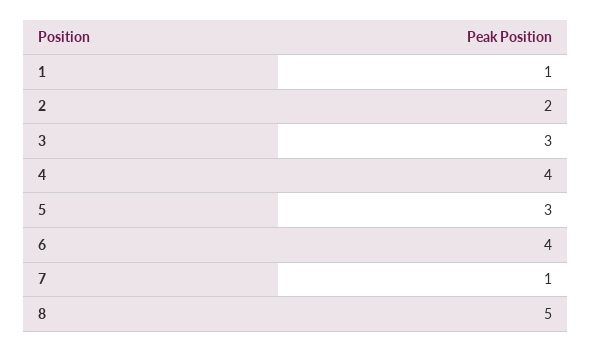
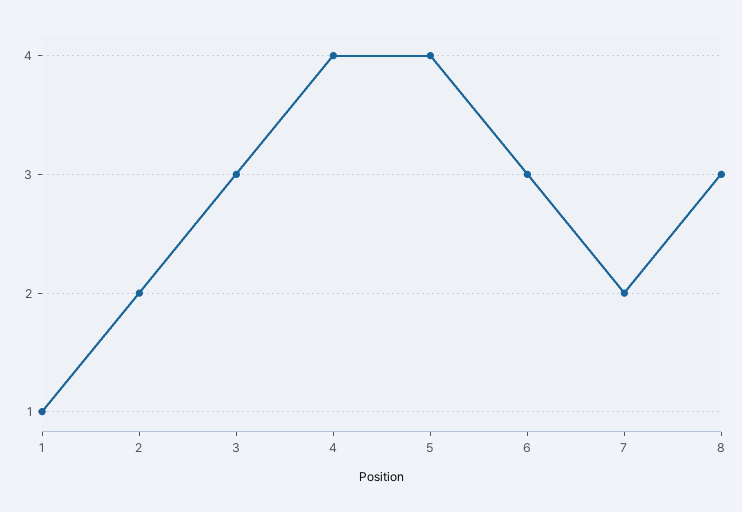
5: 3 -> 4
6: 4 -> 3
7: 1 -> 2
8: 5 -> 3

